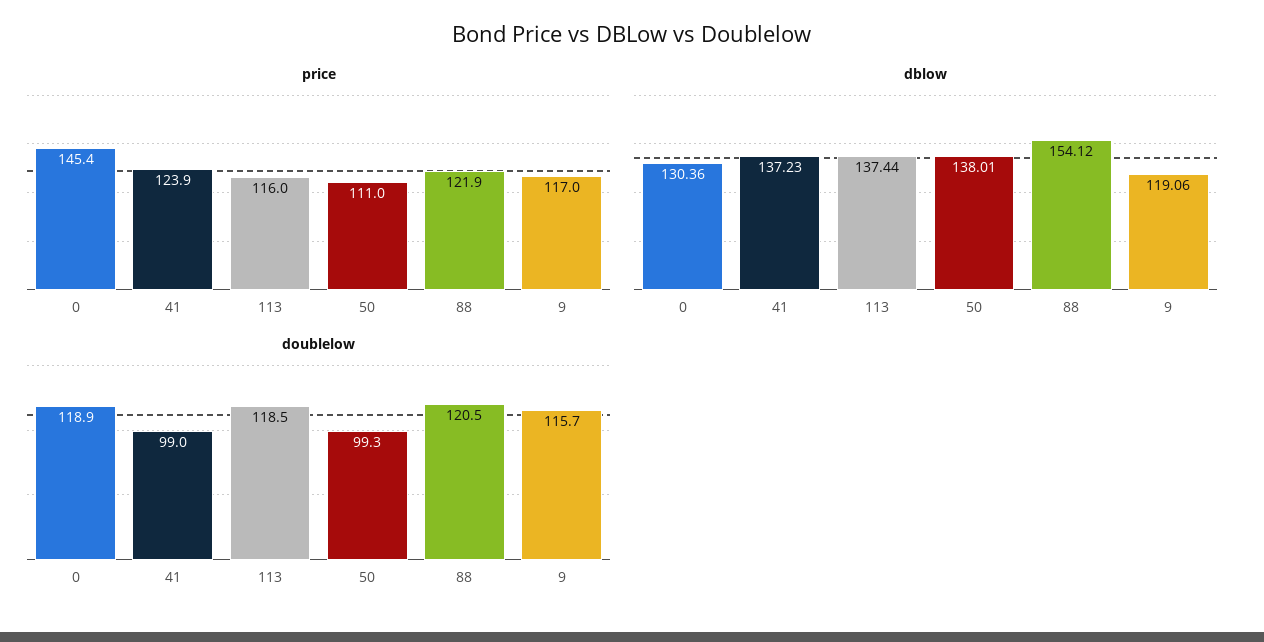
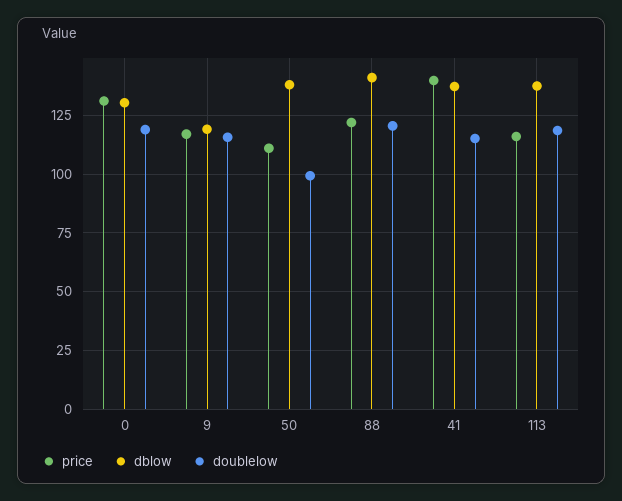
price, 0: 145.4 -> 130
price, 41: 123.9 -> 140
dblow, 88: 154.12 -> 140
doublelow, 41: 99 -> 115

